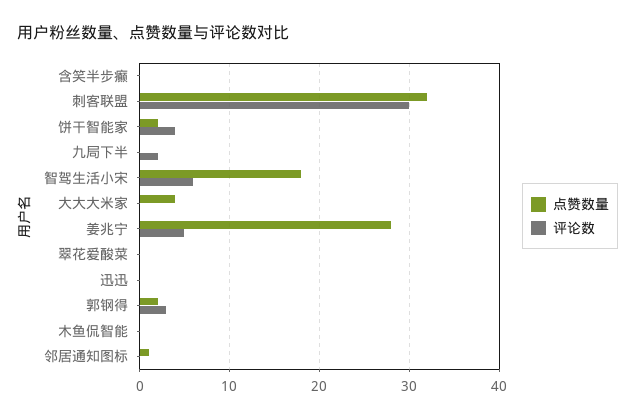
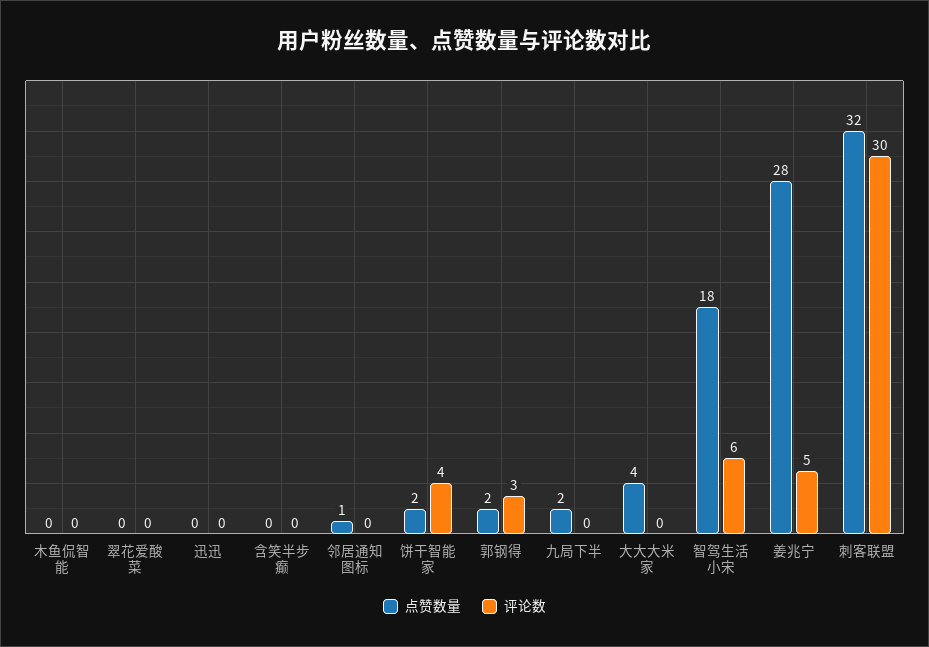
点赞数量, 九局下半: 0 -> 2
评论数, 九局下半: 2 -> 0

